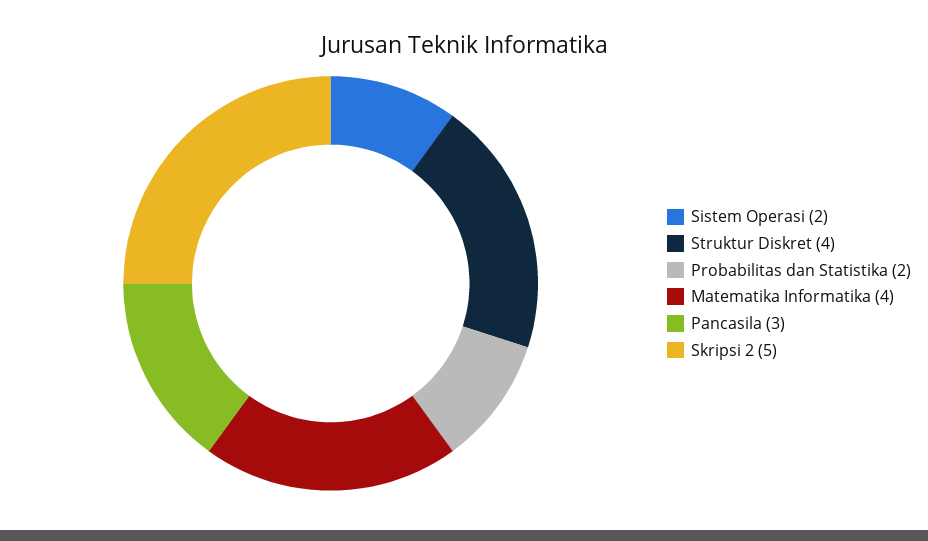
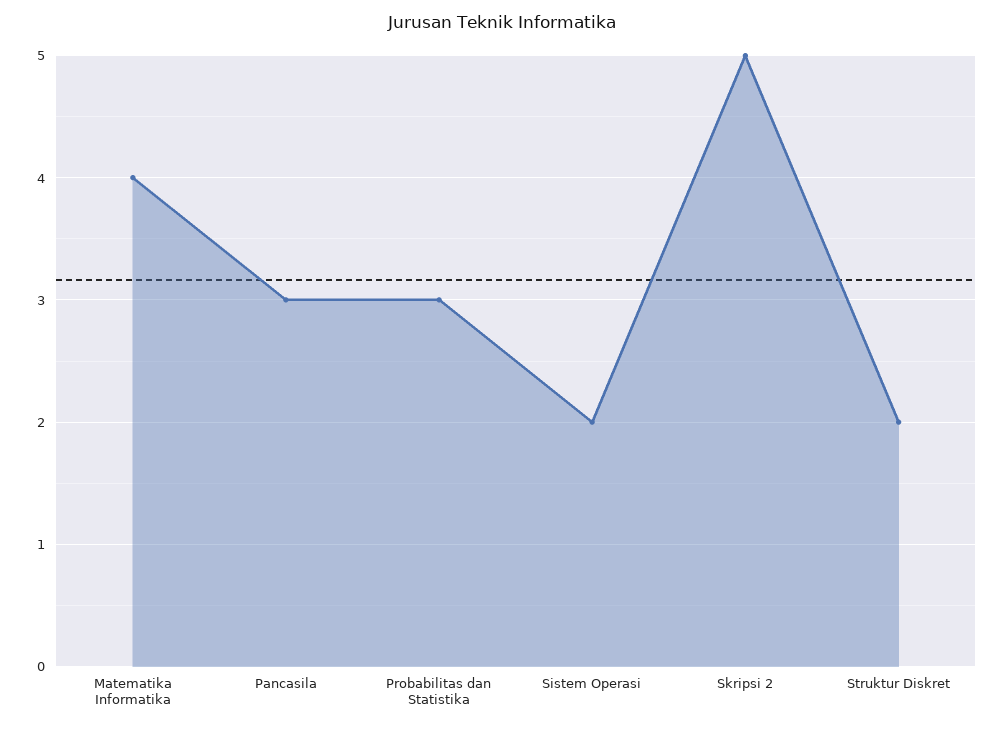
Struktur Diskret: 4 -> 2
Probabilitas dan Statistika: 2 -> 3

